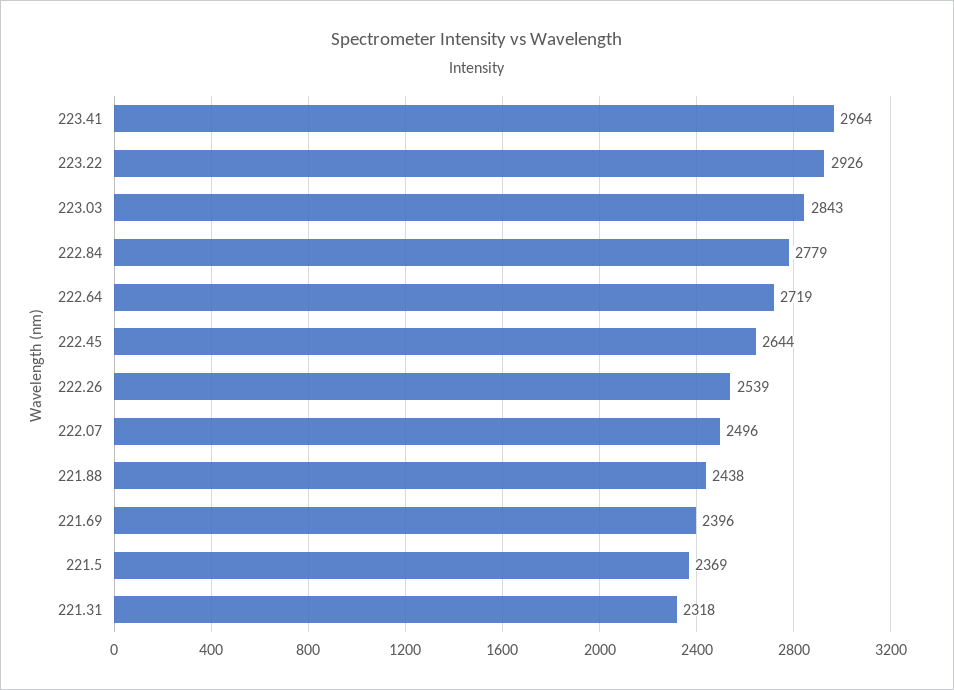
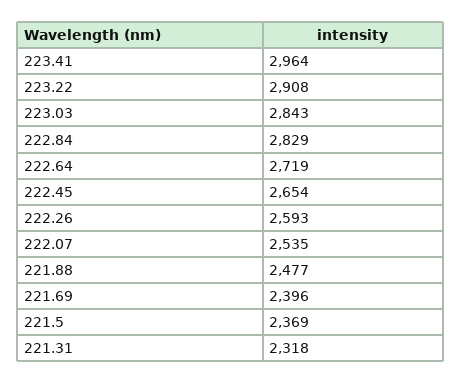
223.22: 2926 -> 2908
222.84: 2779 -> 2829
222.45: 2644 -> 2654
222.26: 2539 -> 2593
222.07: 2496 -> 2535
221.88: 2438 -> 2477

